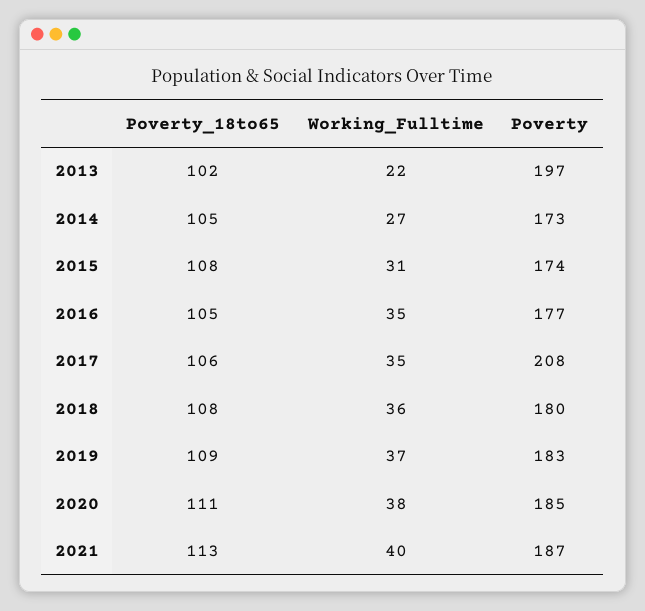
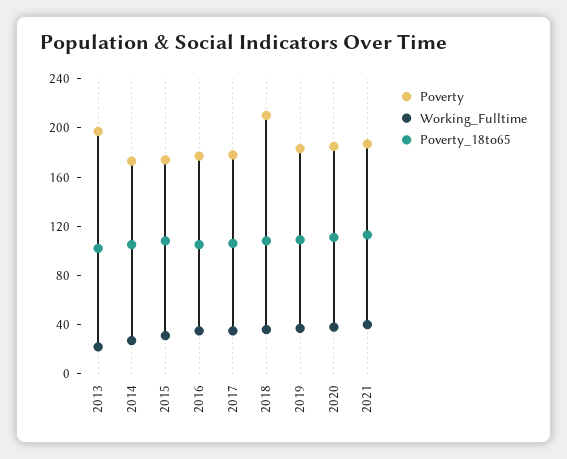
Poverty, 2017: 208 -> 180
Poverty, 2018: 180 -> 210

